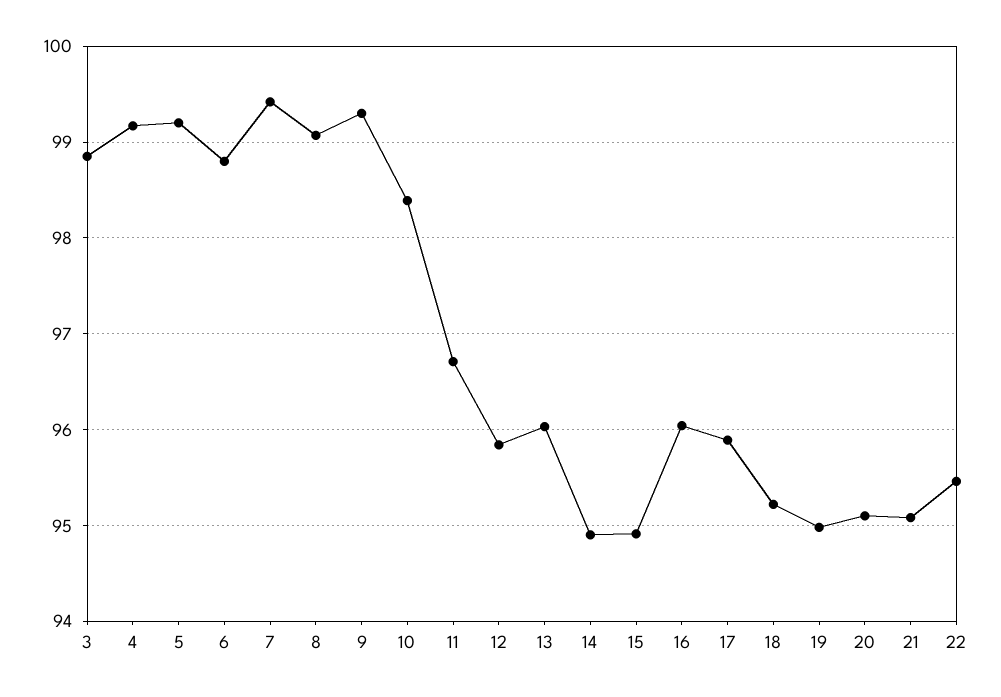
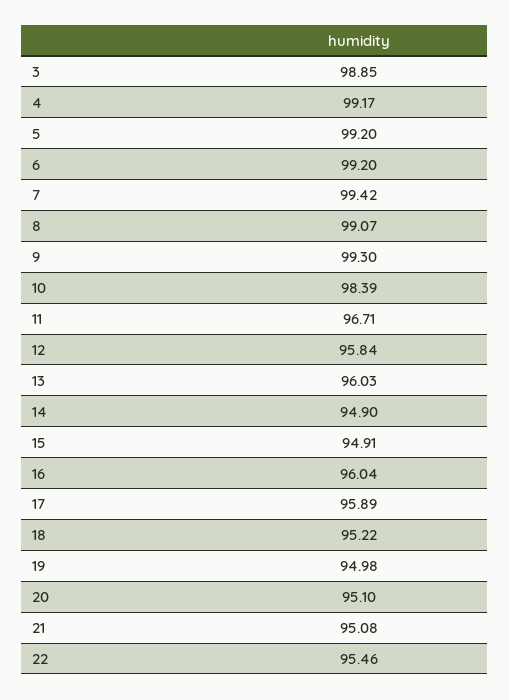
6: 98.8 -> 99.2

